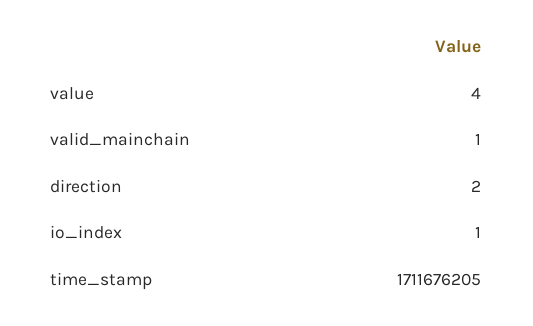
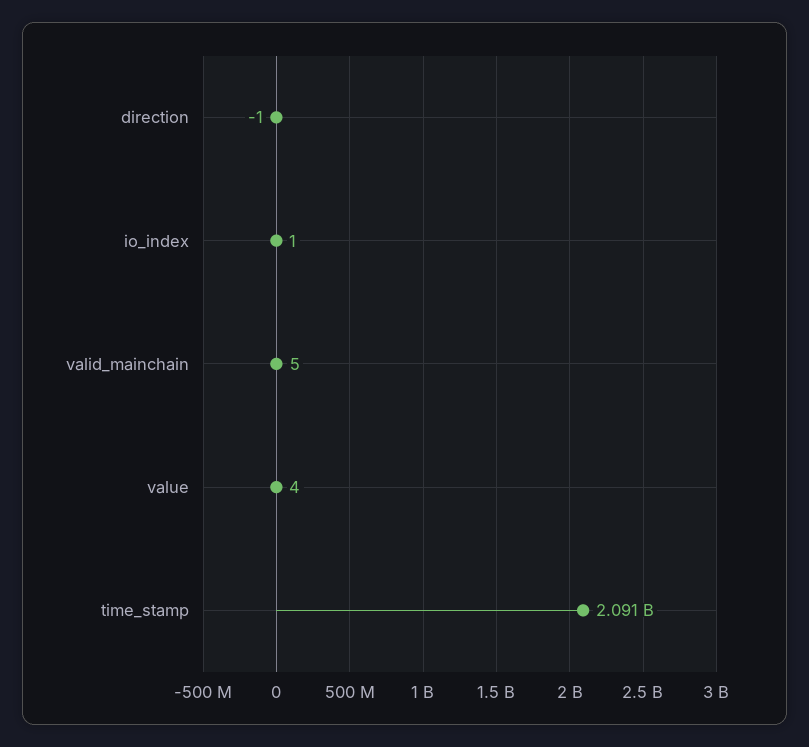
valid_mainchain: 1 -> 5
direction: 2 -> -1
time_stamp: 1711676205 -> 2091000000

